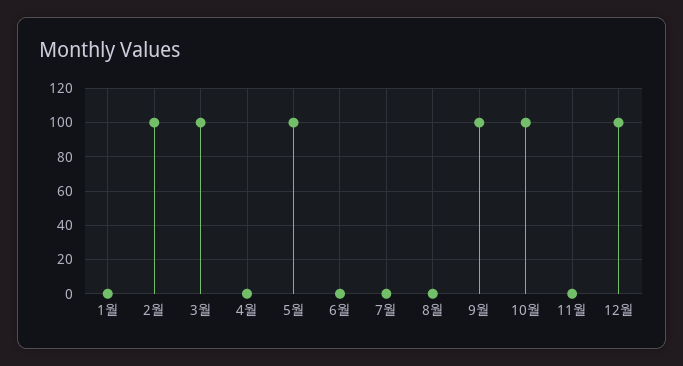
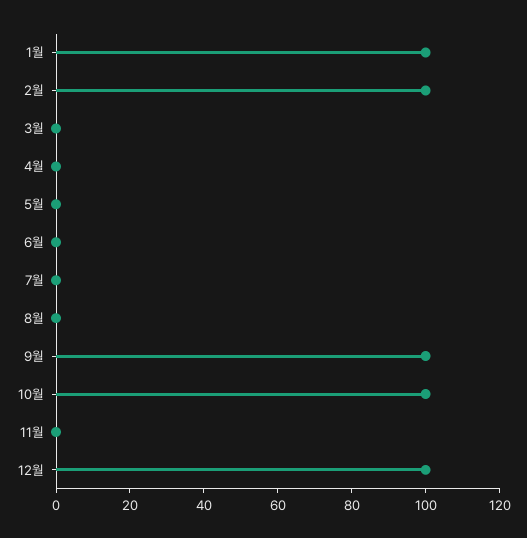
1월: 0 -> 100
3월: 100 -> 0
5월: 100 -> 0

